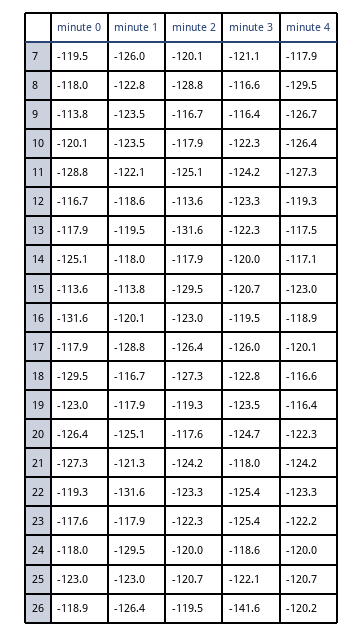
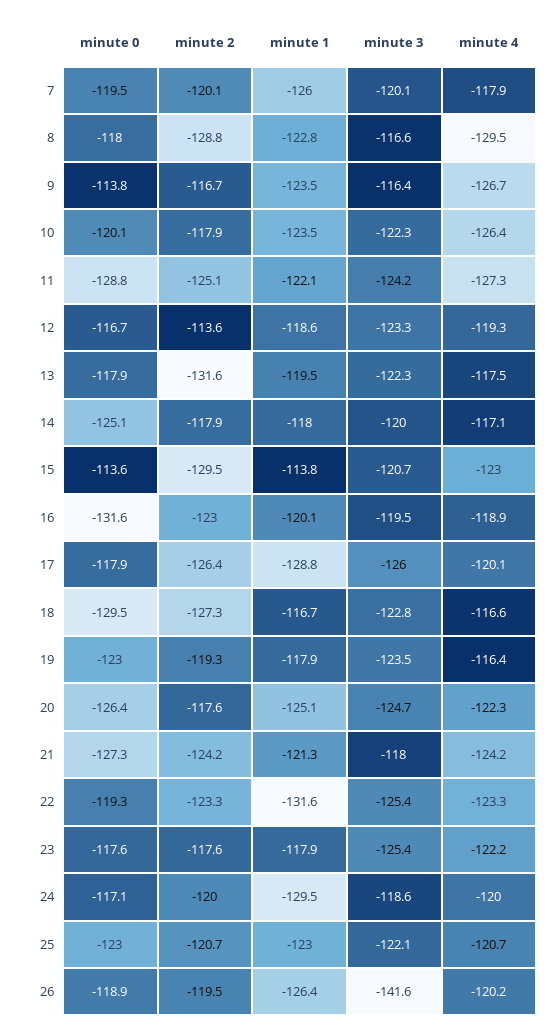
minute 3, 7: -121.1 -> -120.1
minute 2, 23: -122.3 -> -117.6
minute 0, 24: -118 -> -117.1

